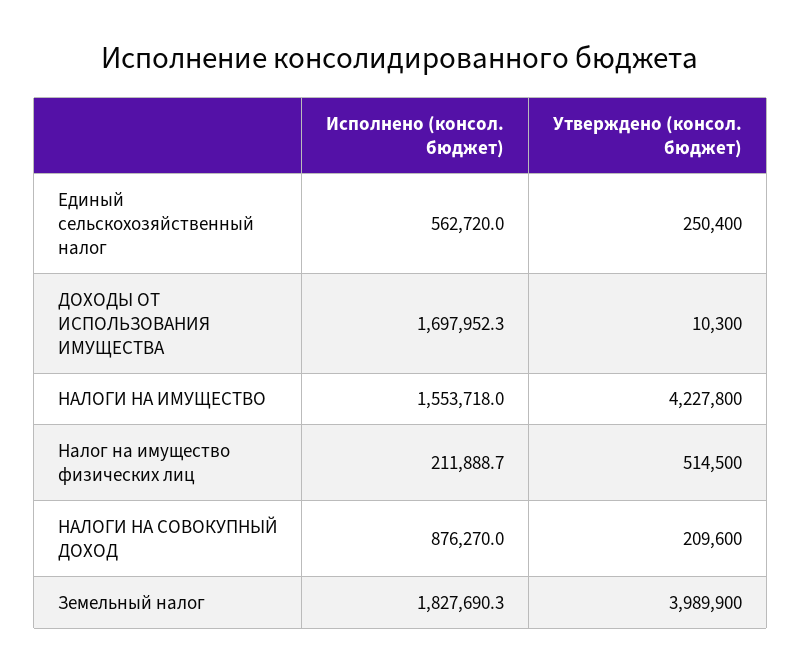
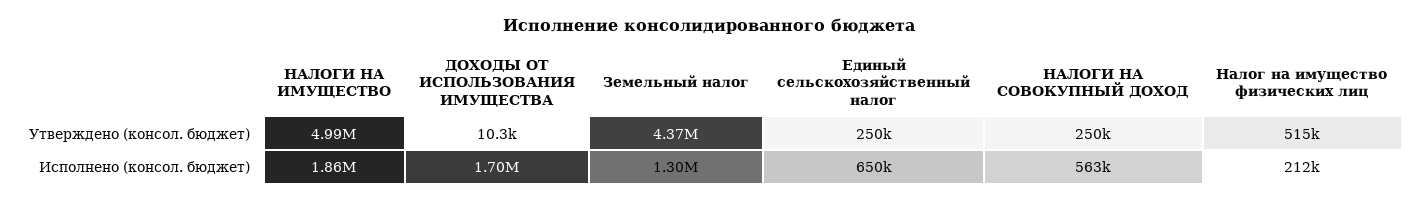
Исполнено (консол. бюджет), Единый сельскохозяйственный налог: 562720 -> 650000
Исполнено (консол. бюджет), НАЛОГИ НА ИМУЩЕСТВО: 1553718 -> 1860000
Утверждено (консол. бюджет), НАЛОГИ НА ИМУЩЕСТВО: 4227800 -> 4990000
Исполнено (консол. бюджет), НАЛОГИ НА СОВОКУПНЫЙ ДОХОД: 876270 -> 563000
Утверждено (консол. бюджет), НАЛОГИ НА СОВОКУПНЫЙ ДОХОД: 209600 -> 250000
Исполнено (консол. бюджет), Земельный налог: 1827690.3 -> 1300000
Утверждено (консол. бюджет), Земельный налог: 3989900 -> 4370000

